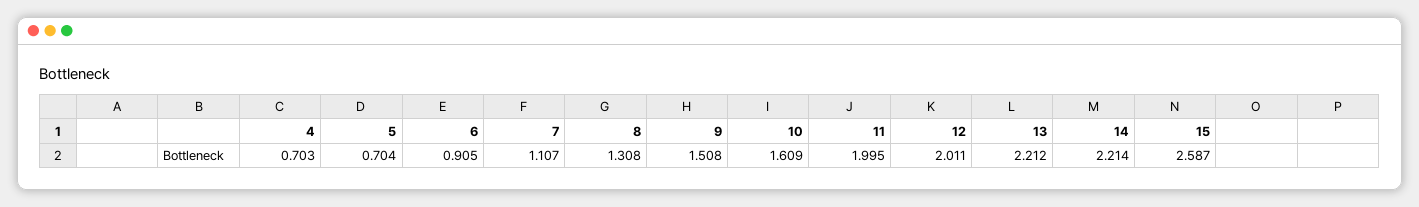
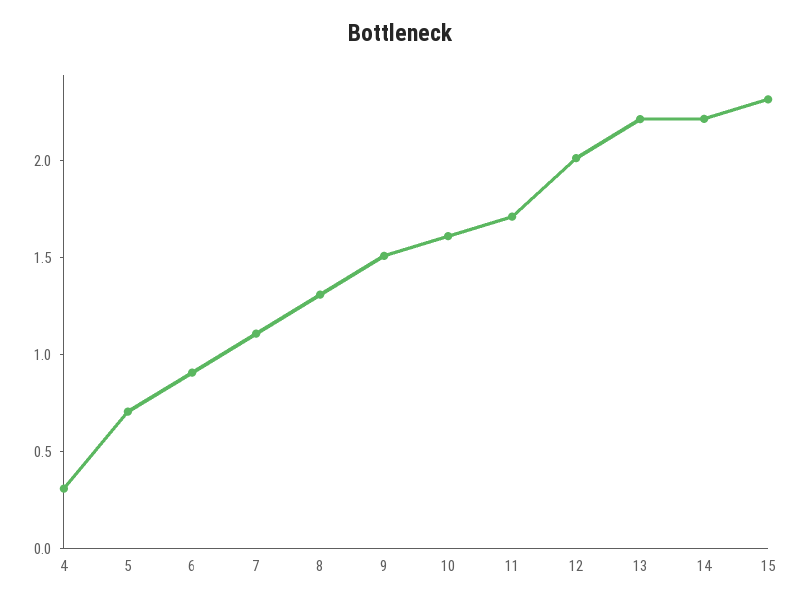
4: 0.703 -> 0.3
11: 1.995 -> 1.7
15: 2.587 -> 2.3

